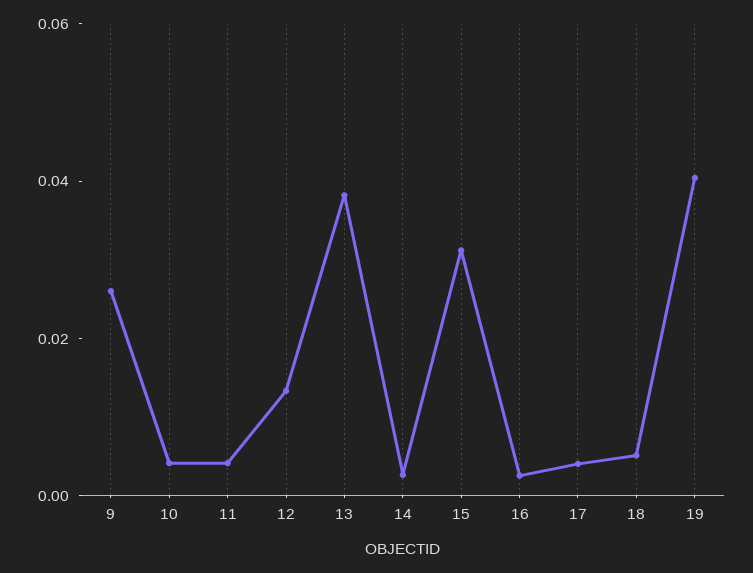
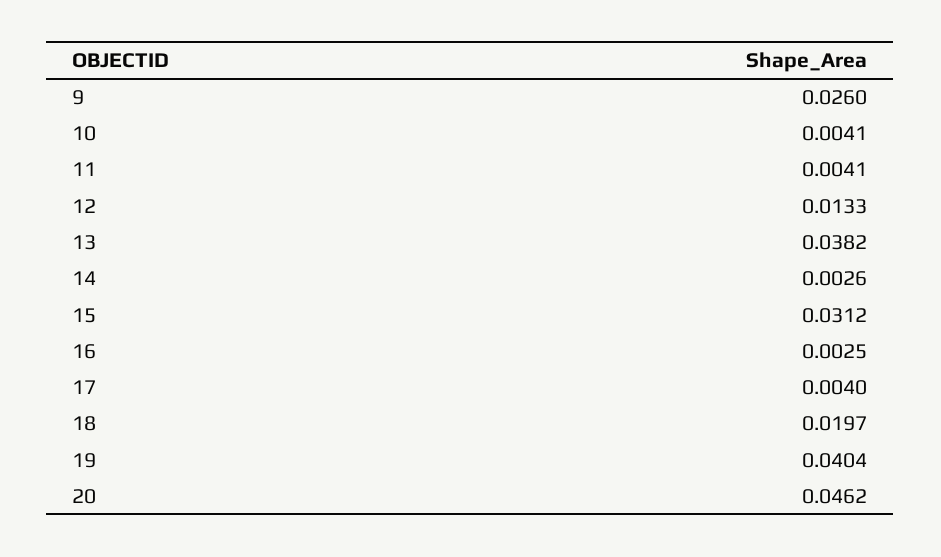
18: 0.005 -> 0.0197
20: none -> 0.0462

